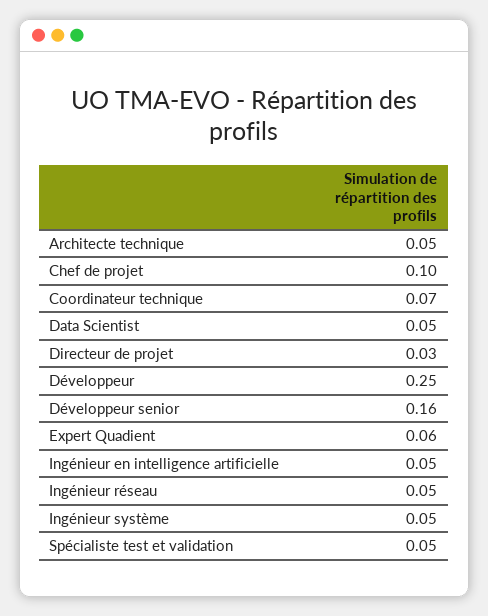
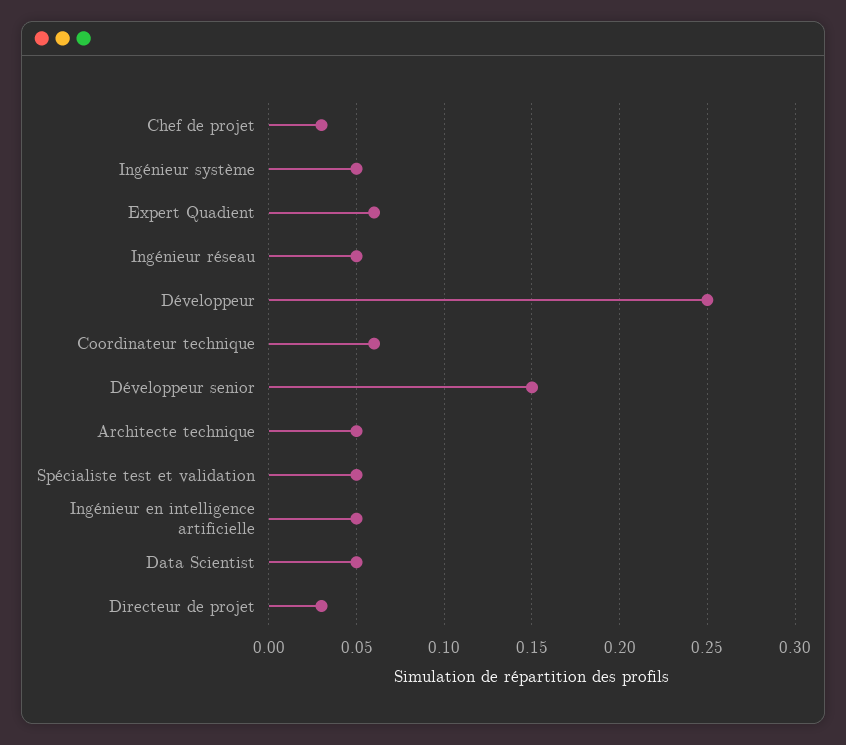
Chef de projet: 0.1 -> 0.03
Coordinateur technique: 0.07 -> 0.06
Développeur senior: 0.16 -> 0.15

